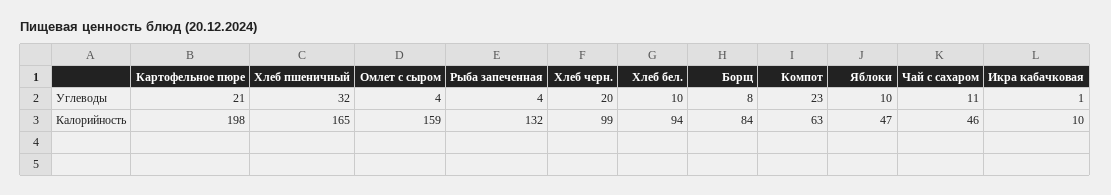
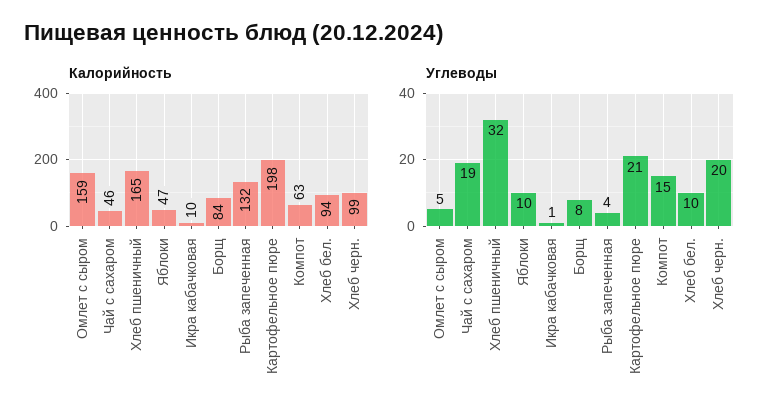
Углеводы, Омлет с сыром: 4 -> 5
Углеводы, Компот: 23 -> 15
Углеводы, Чай с сахаром: 11 -> 19

